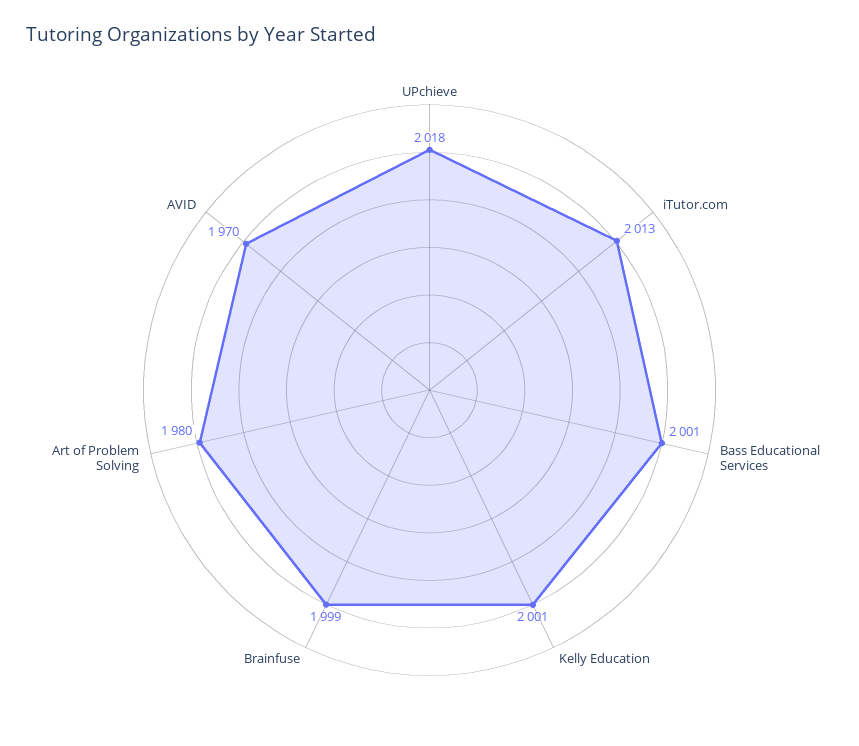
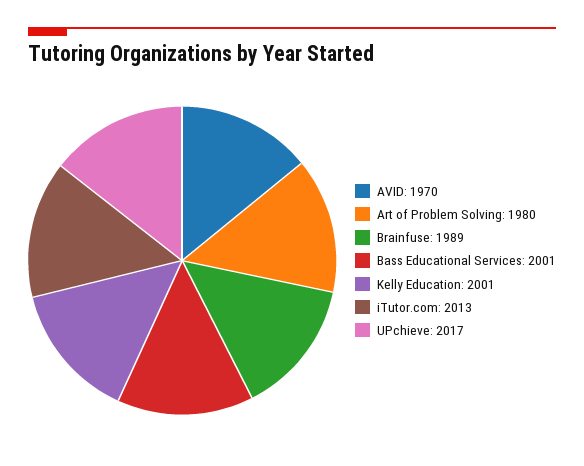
UPchieve: 2018 -> 2017
Brainfuse: 1999 -> 1989

